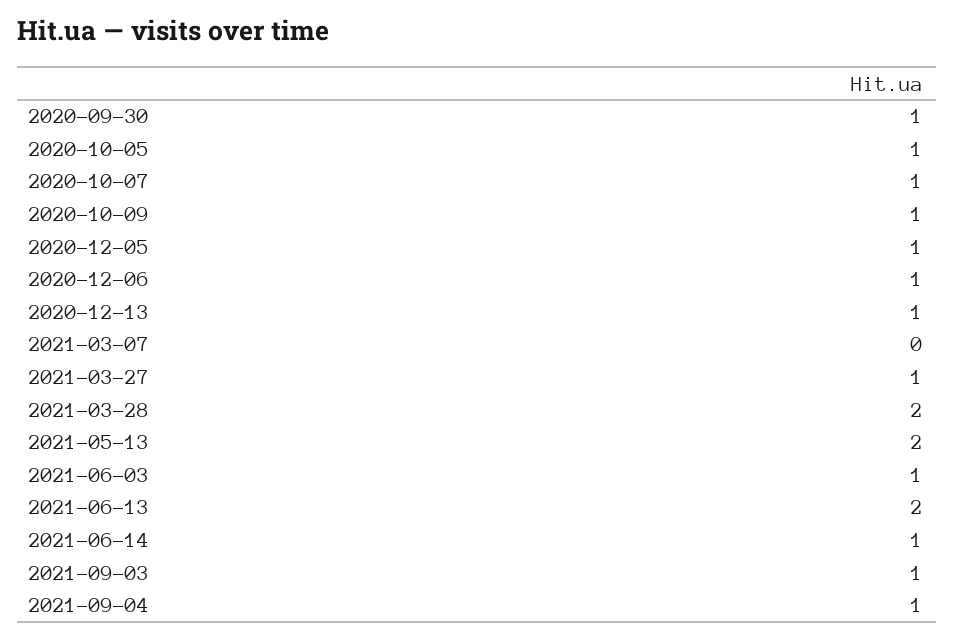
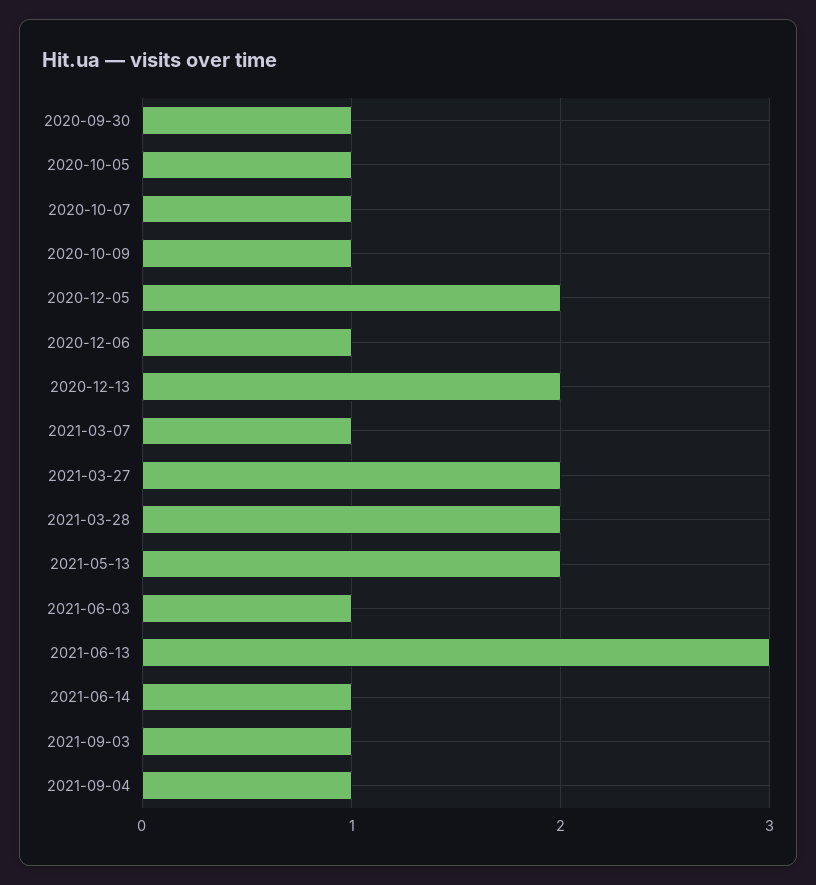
2020-12-05: 1 -> 2
2020-12-13: 1 -> 2
2021-03-07: 0 -> 1
2021-03-27: 1 -> 2
2021-06-13: 2 -> 3

